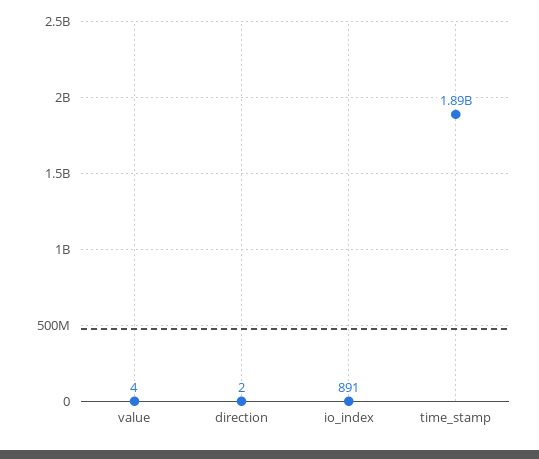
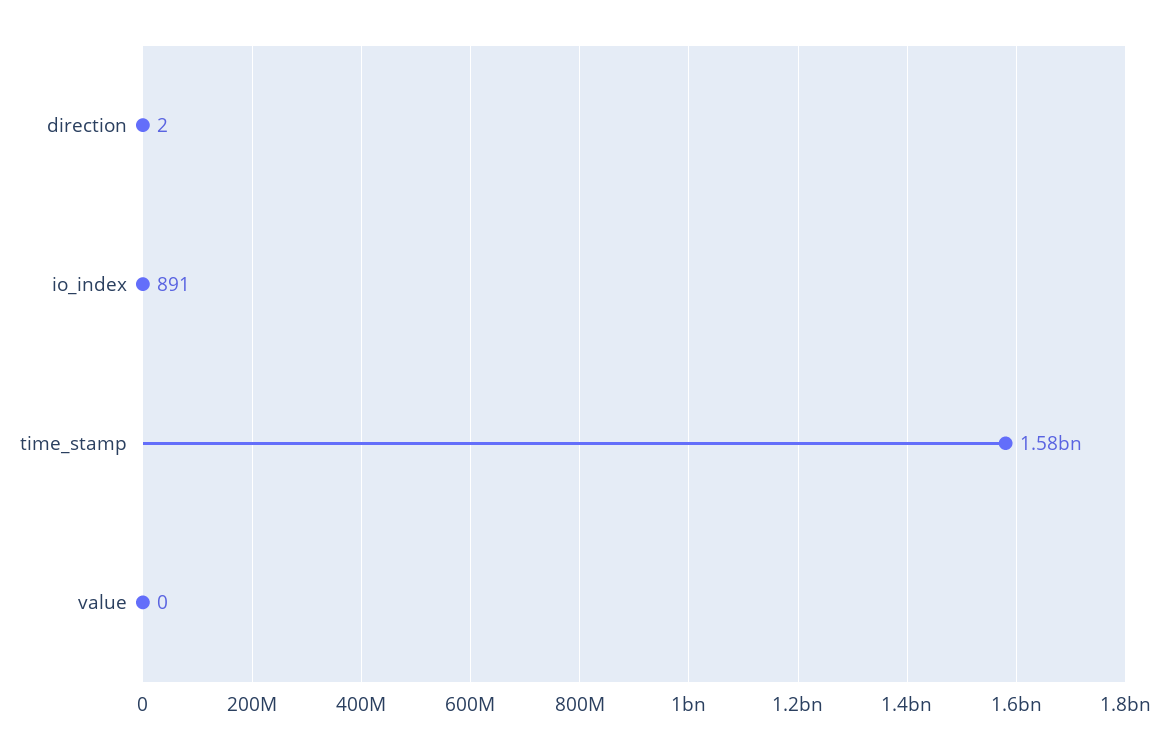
value: 4 -> 0
time_stamp: 1890000000 -> 1580000000

